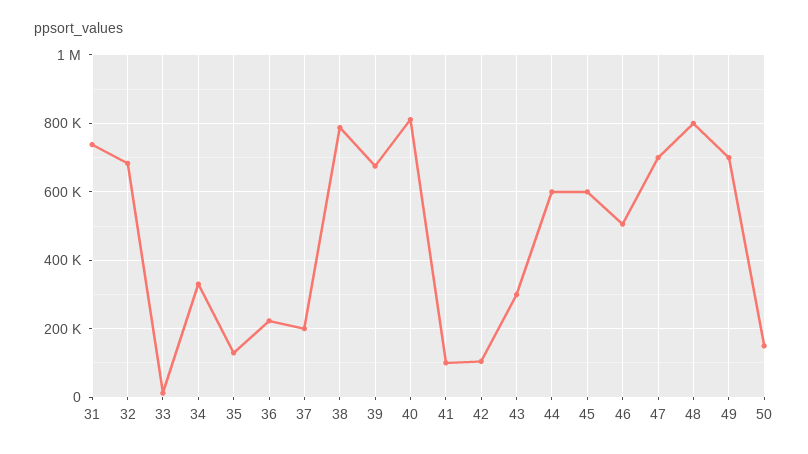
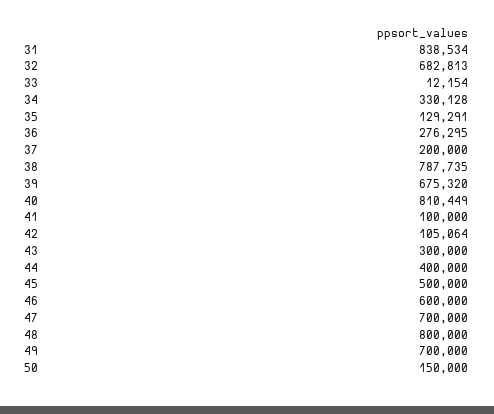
31: 740000 -> 838534
36: 220000 -> 276295
44: 600000 -> 400000
45: 600000 -> 500000
46: 500000 -> 600000

